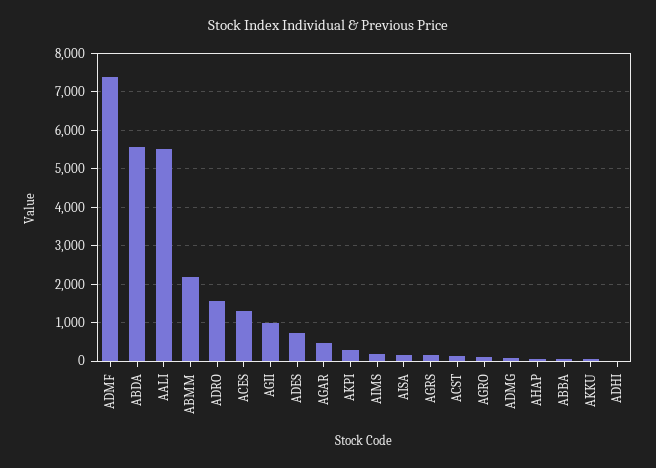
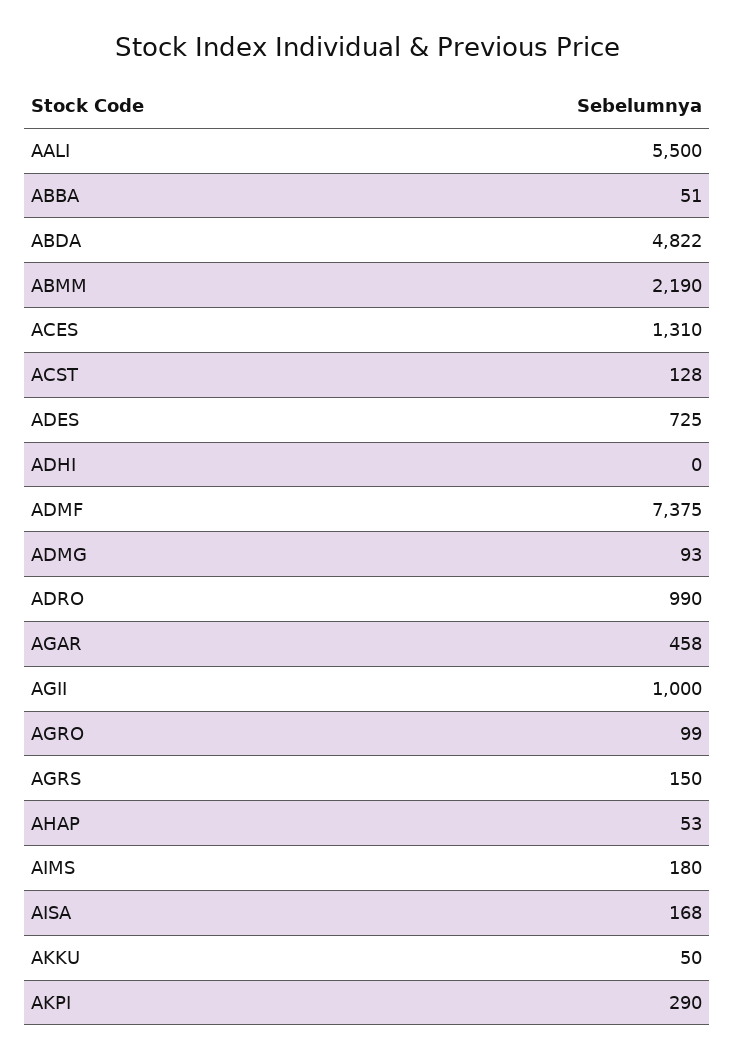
ABDA: 5600 -> 4822
ADRO: 1600 -> 990

